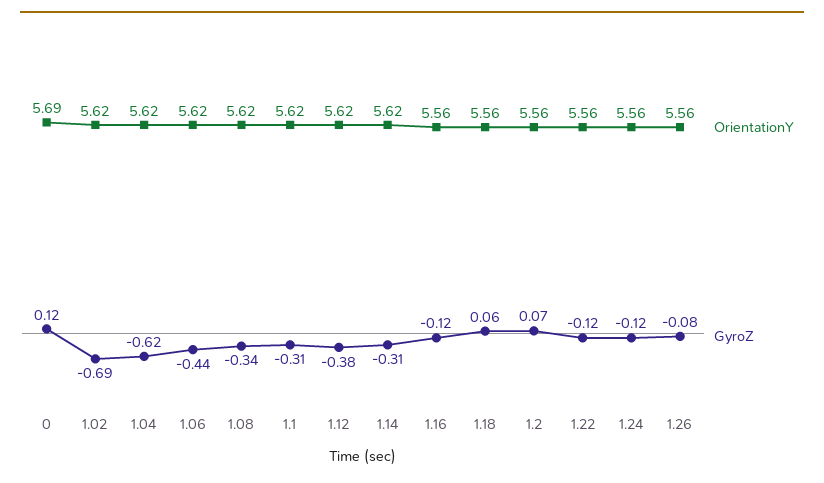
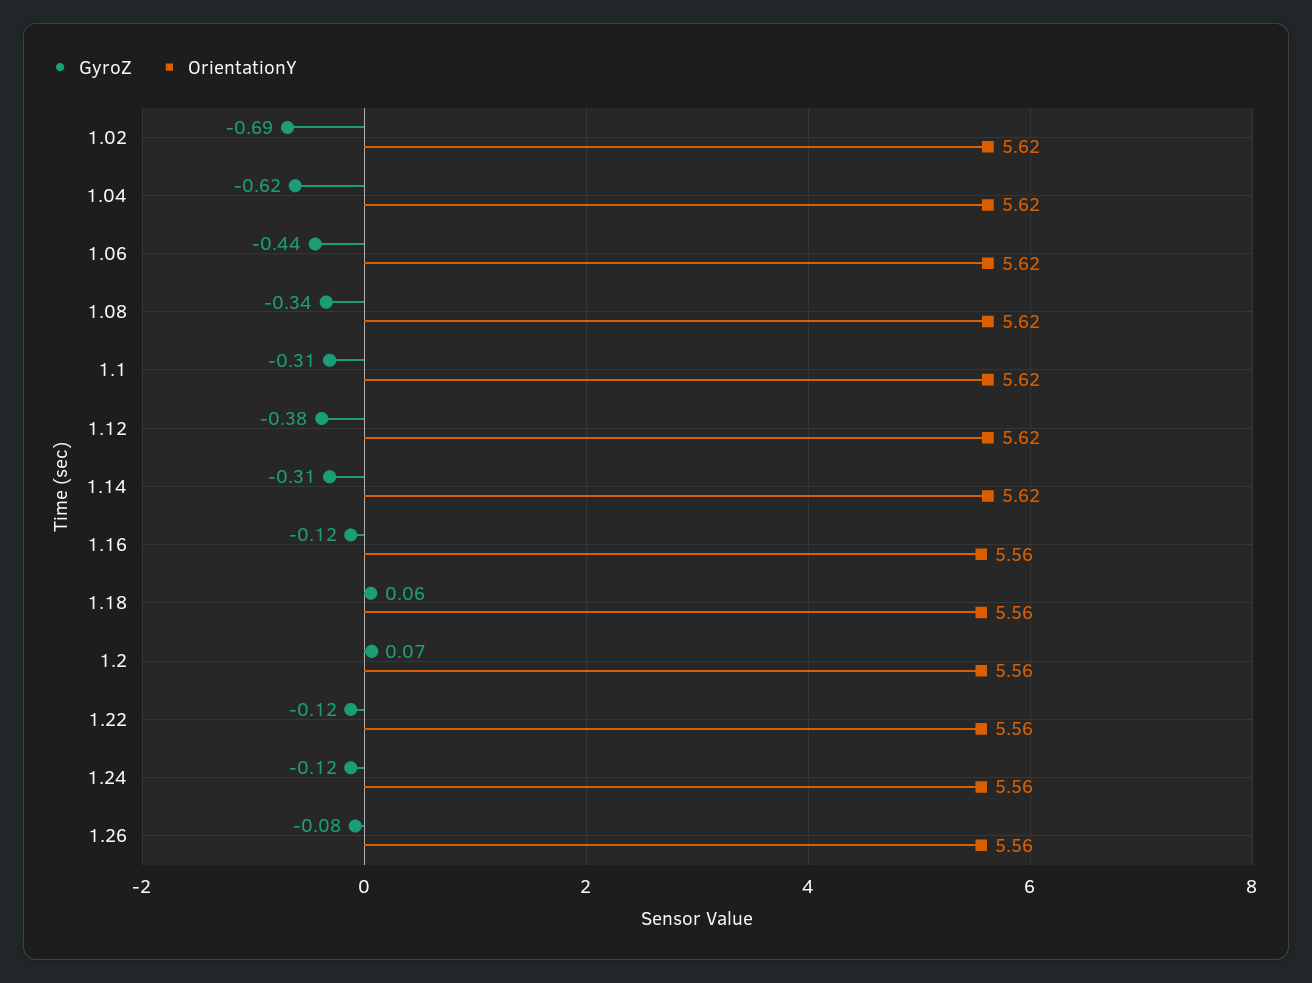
OrientationY, 0: 5.69 -> none
GyroZ, 0: 0.12 -> none

